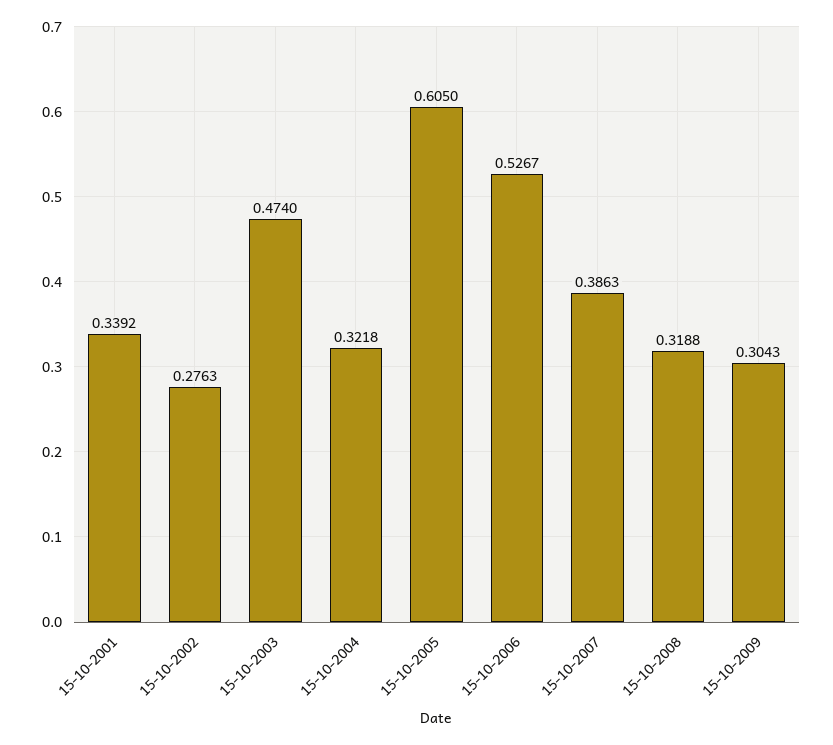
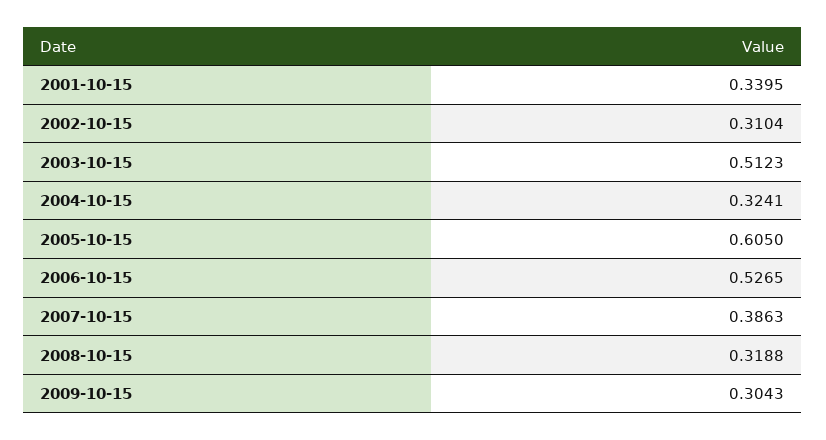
15-10-2001: 0.3392 -> 0.3395
15-10-2002: 0.2763 -> 0.3104
15-10-2003: 0.474 -> 0.5123
15-10-2004: 0.3218 -> 0.3241
15-10-2006: 0.5267 -> 0.5265

